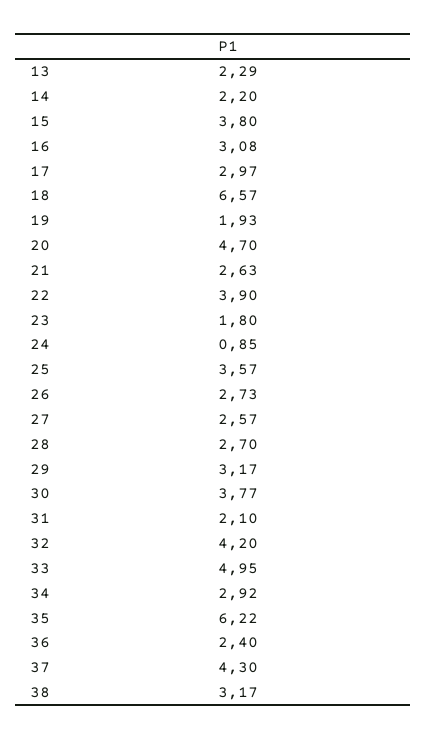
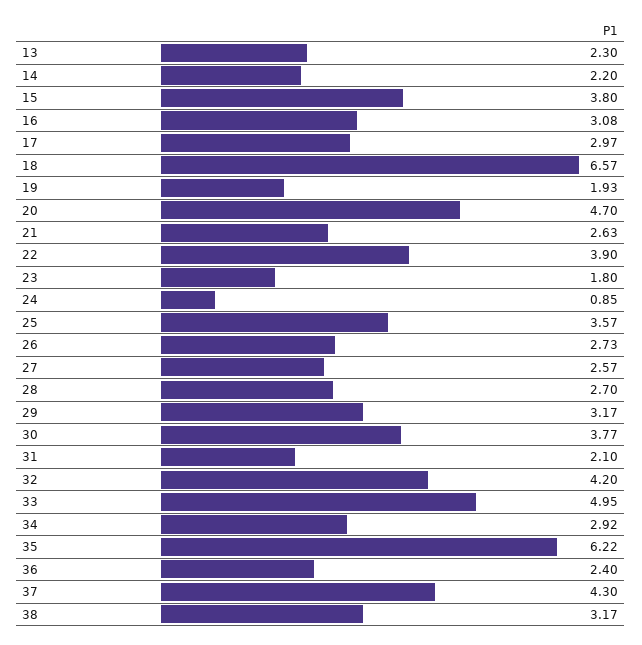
13: 2.29 -> 2.3

